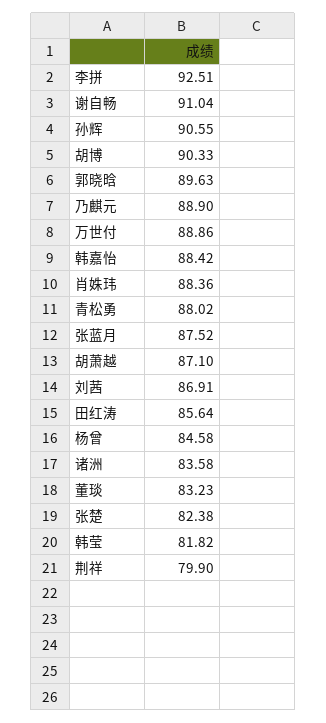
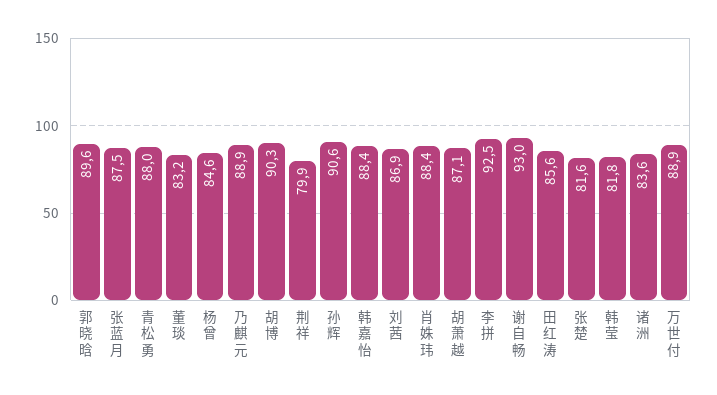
谢自畅: 91.04 -> 93
张楚: 82.38 -> 81.6

